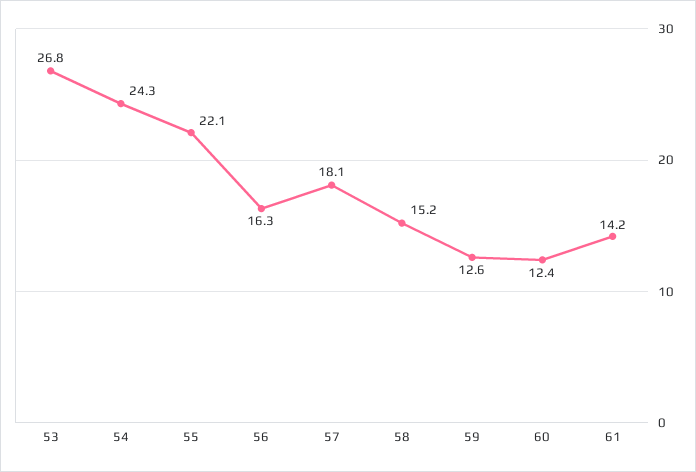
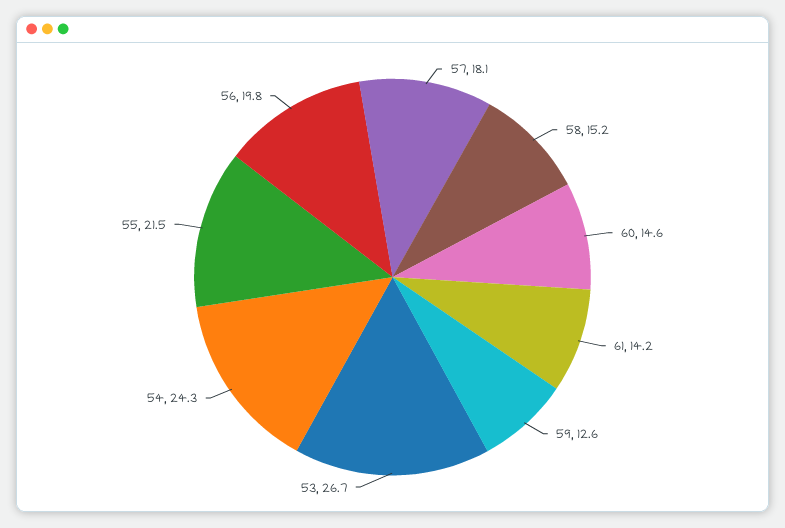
53: 26.8 -> 26.7
55: 22.1 -> 21.5
56: 16.3 -> 19.8
60: 12.4 -> 14.6

